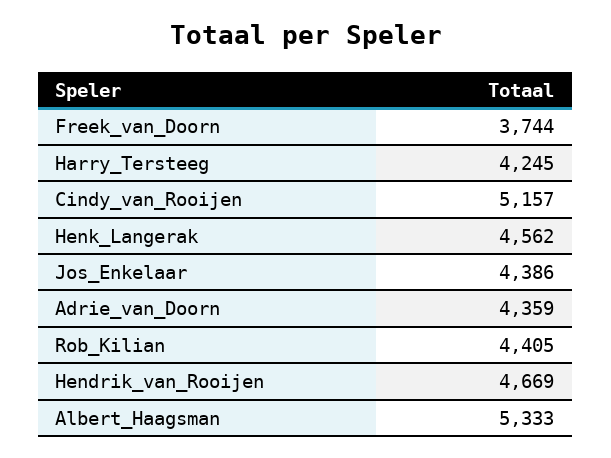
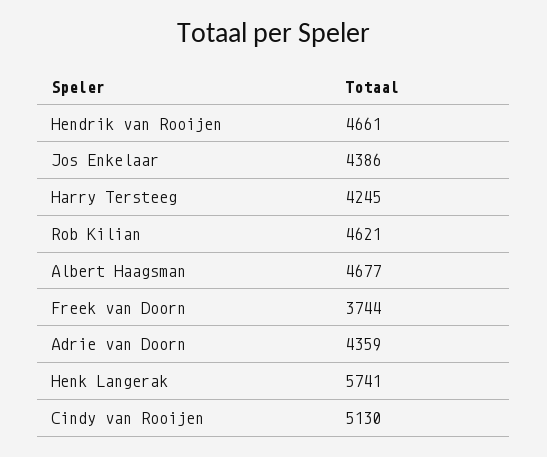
Cindy_van_Rooijen: 5157 -> 5130
Henk_Langerak: 4562 -> 5741
Rob_Kilian: 4405 -> 4621
Hendrik_van_Rooijen: 4669 -> 4661
Albert_Haagsman: 5333 -> 4677

